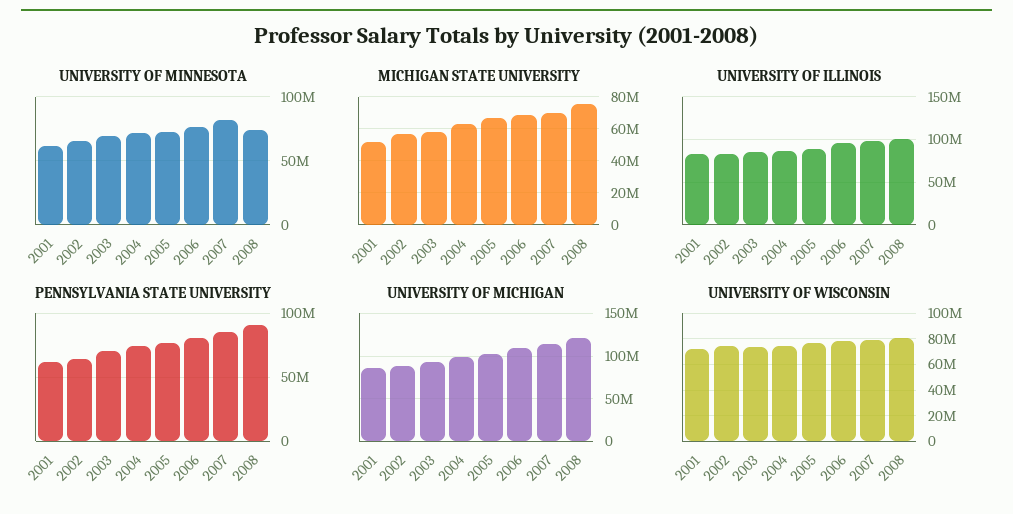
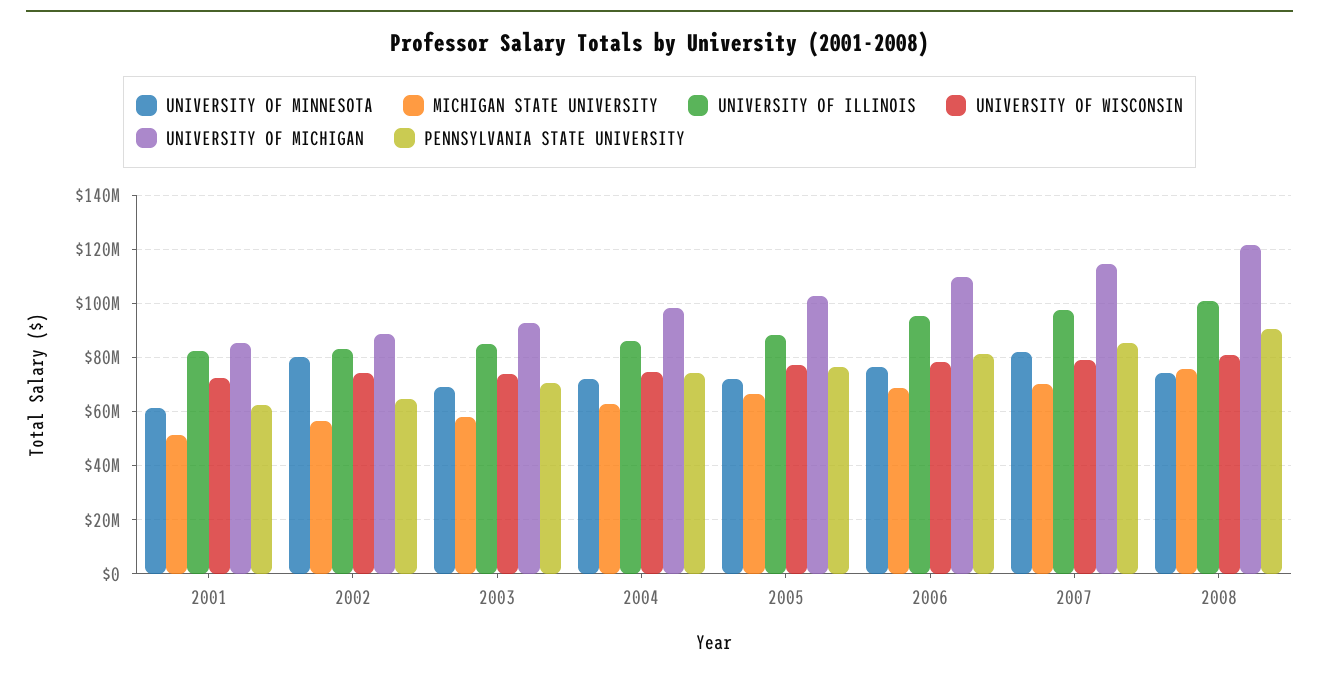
UNIVERSITY OF MINNESOTA, 2002: 65000000 -> 80000000

